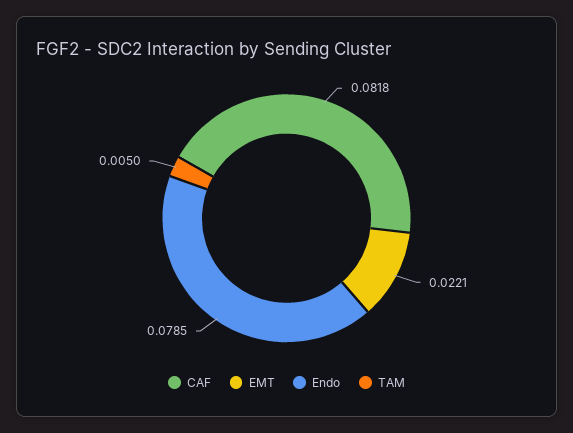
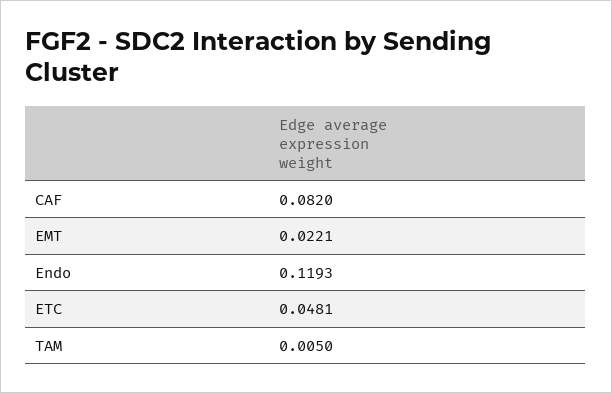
CAF: 0.0818 -> 0.082
Endo: 0.0785 -> 0.1193
ETC: none -> 0.0481

